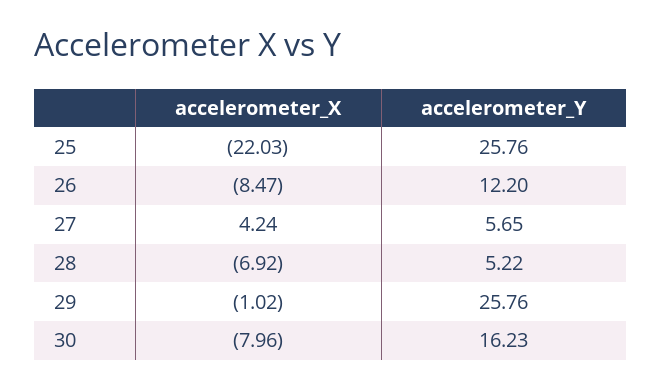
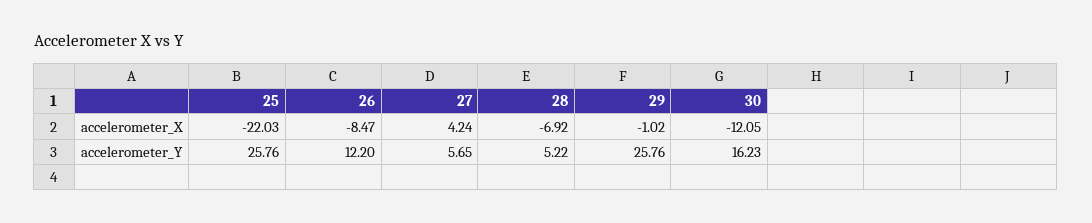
accelerometer_X, 30: -7.96 -> -12.05

